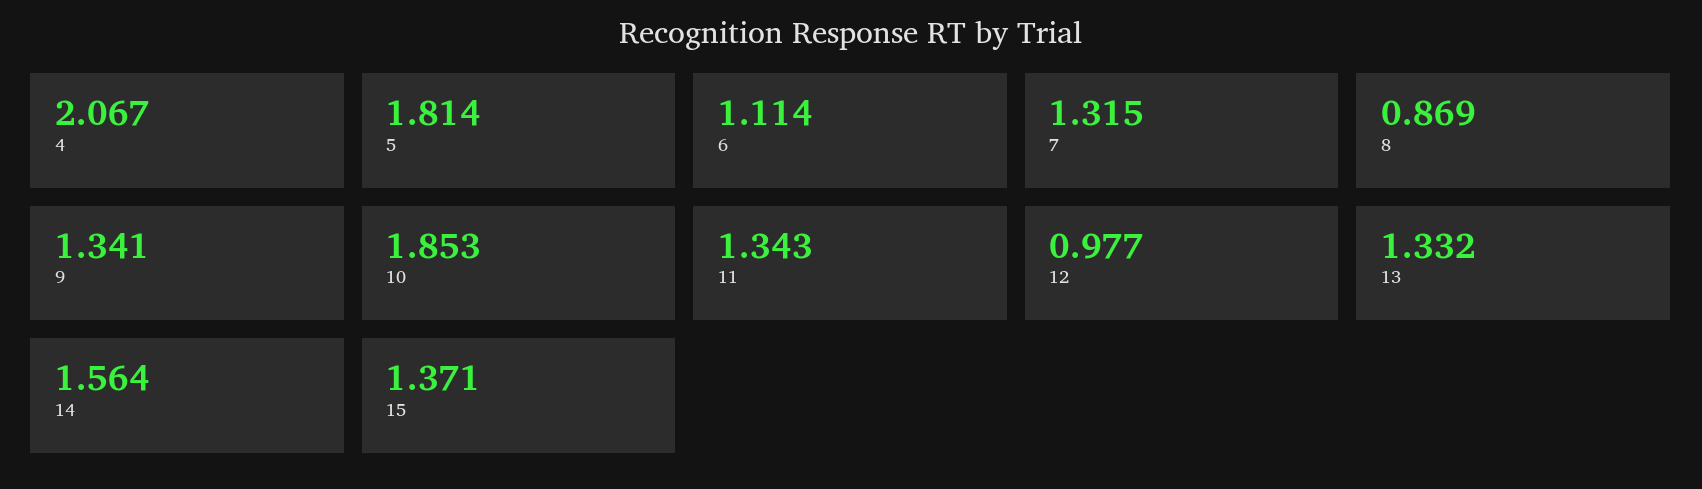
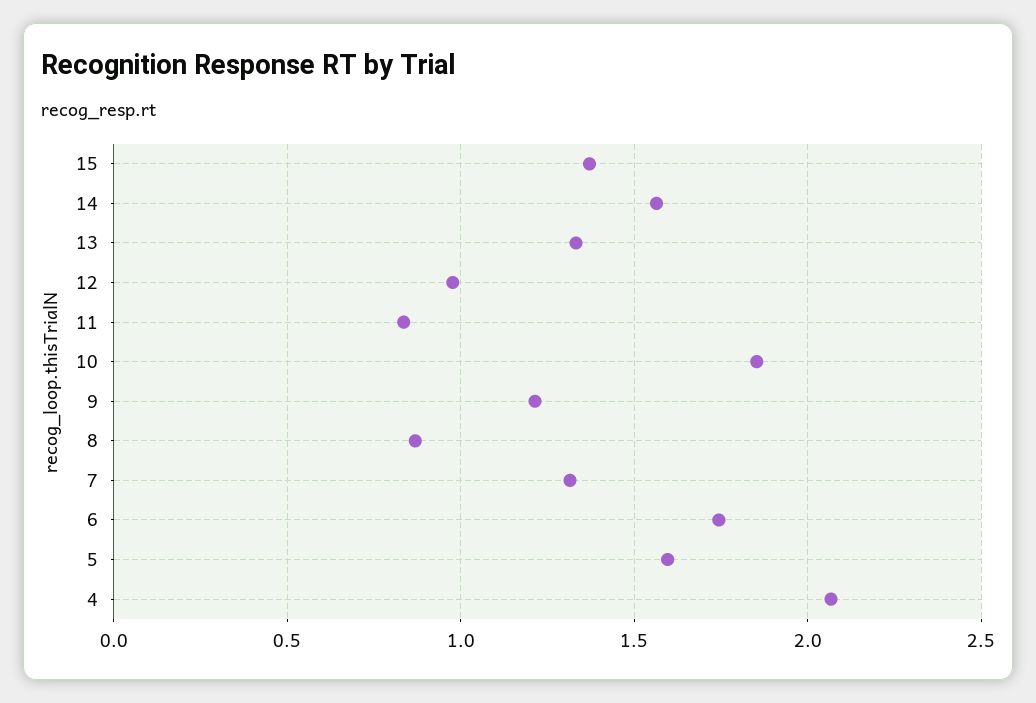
5: 1.814 -> 1.6
6: 1.114 -> 1.75
9: 1.341 -> 1.2
11: 1.343 -> 0.85

